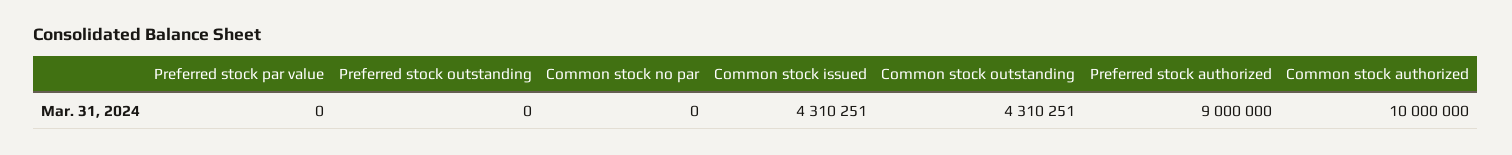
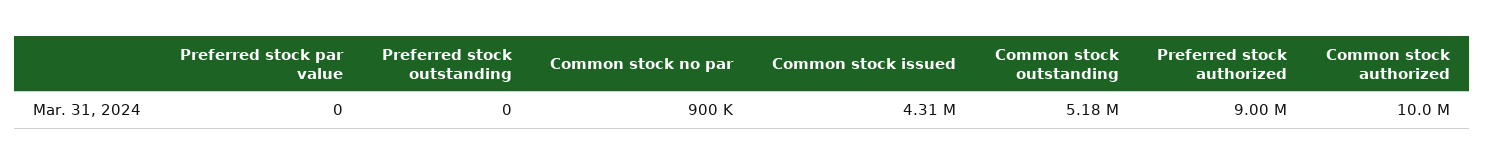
Common stock no par: 0 -> 900000
Common stock outstanding: 4310251 -> 5180000

